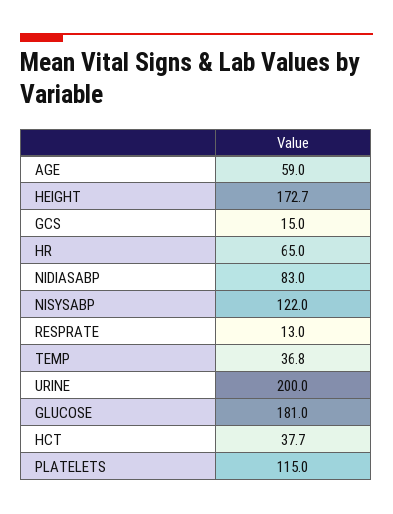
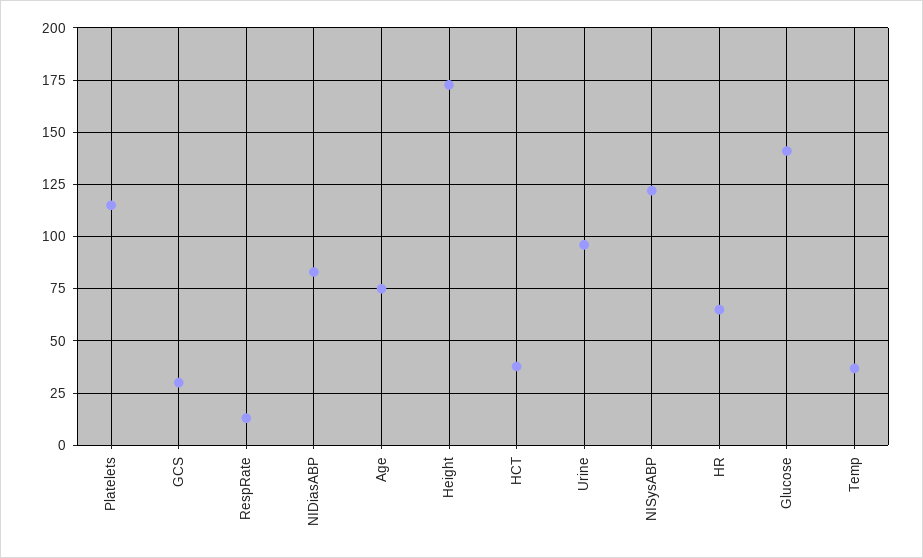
AGE: 59 -> 75
GCS: 15 -> 30
URINE: 200 -> 95
GLUCOSE: 181 -> 140

